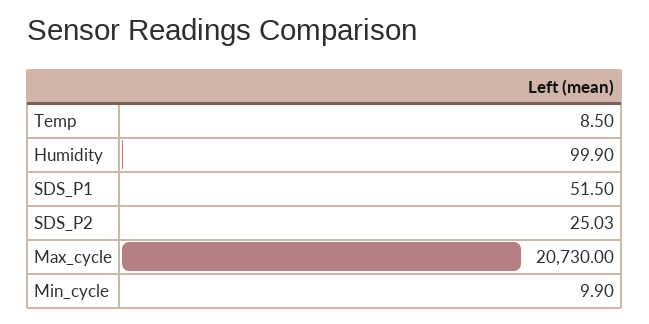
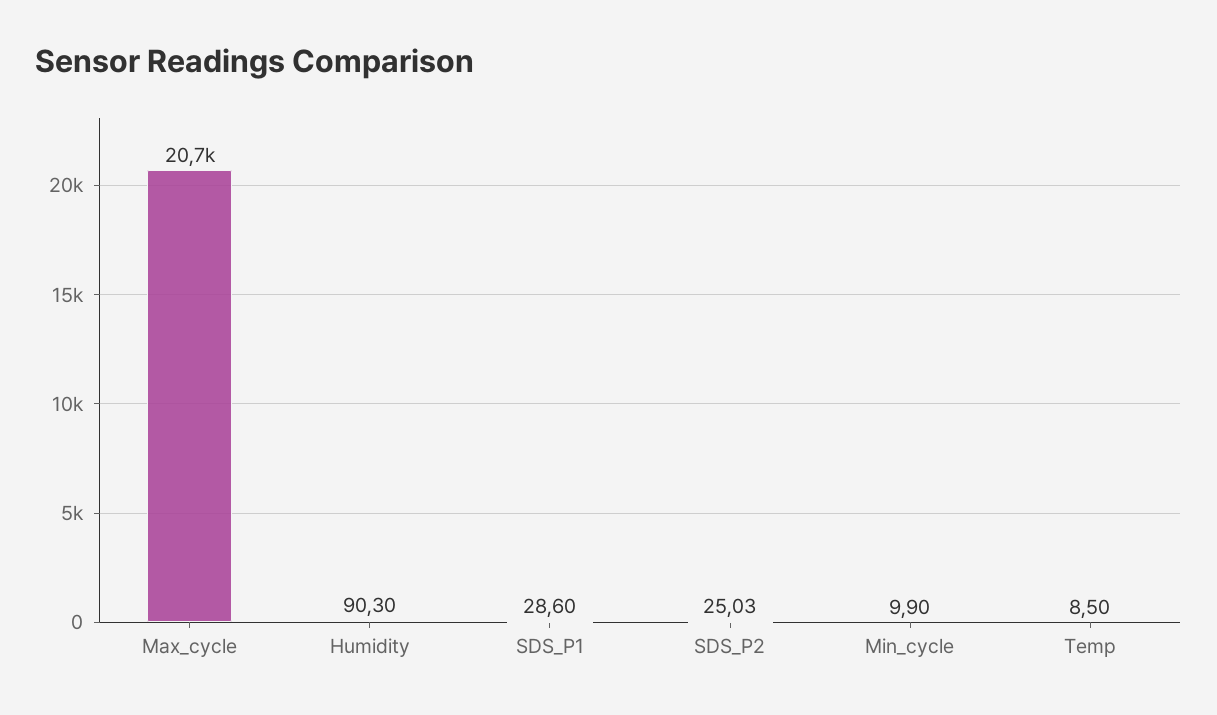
Humidity: 99.9 -> 90.3
SDS_P1: 51.5 -> 28.6

